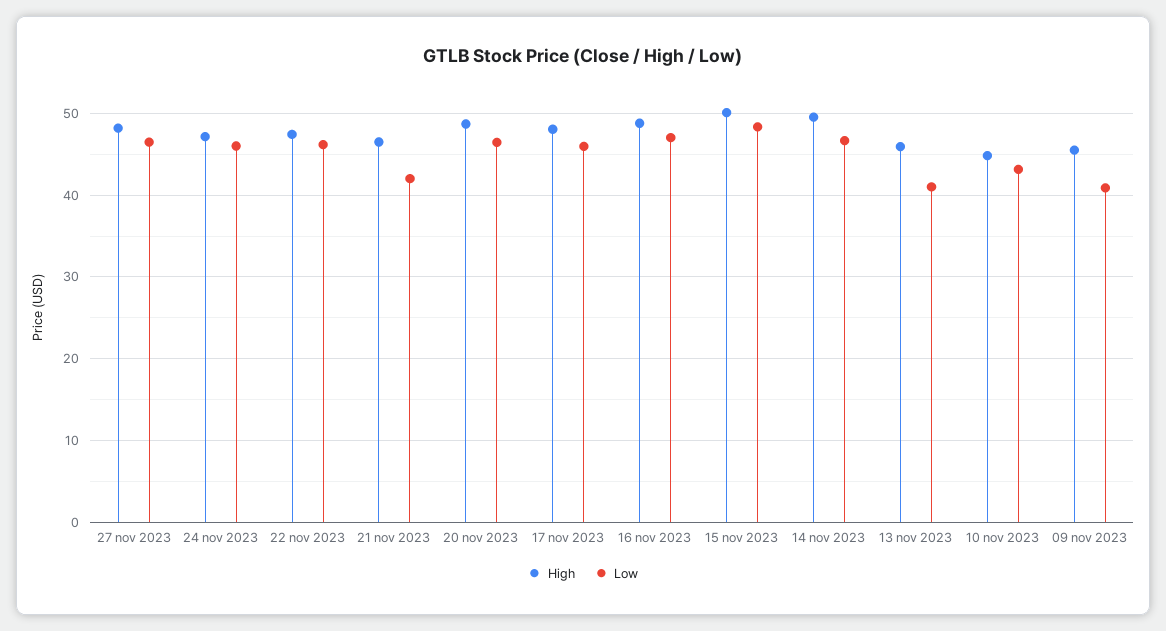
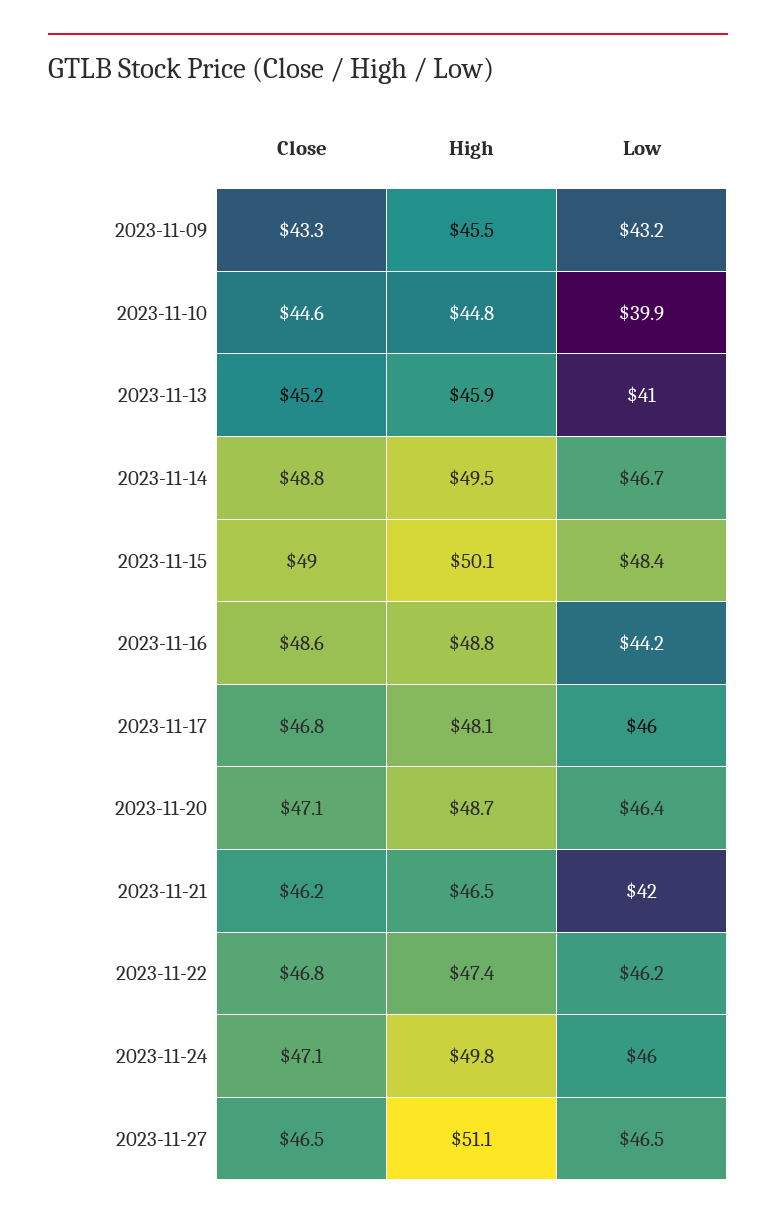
High, 27 nov 2023: 48 -> 51.1
High, 24 nov 2023: 47 -> 49.8
Low, 16 nov 2023: 47 -> 44.2
Low, 10 nov 2023: 43 -> 39.9
Low, 09 nov 2023: 41 -> 43.2
Close, 09 nov 2023: none -> 43.3
Close, 10 nov 2023: none -> 44.6
Close, 13 nov 2023: none -> 45.2
Close, 14 nov 2023: none -> 48.8
Close, 15 nov 2023: none -> 49
Close, 16 nov 2023: none -> 48.6
Close, 17 nov 2023: none -> 46.8
Close, 20 nov 2023: none -> 47.1
Close, 21 nov 2023: none -> 46.2
Close, 22 nov 2023: none -> 46.8
Close, 24 nov 2023: none -> 47.1
Close, 27 nov 2023: none -> 46.5

